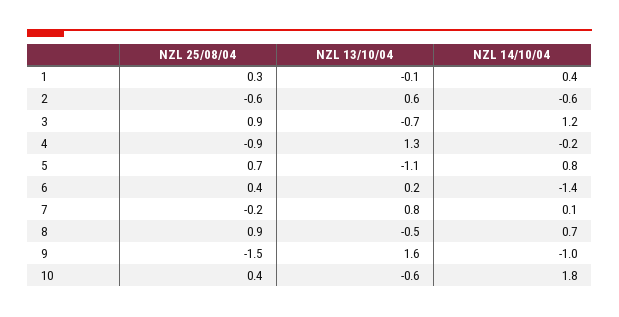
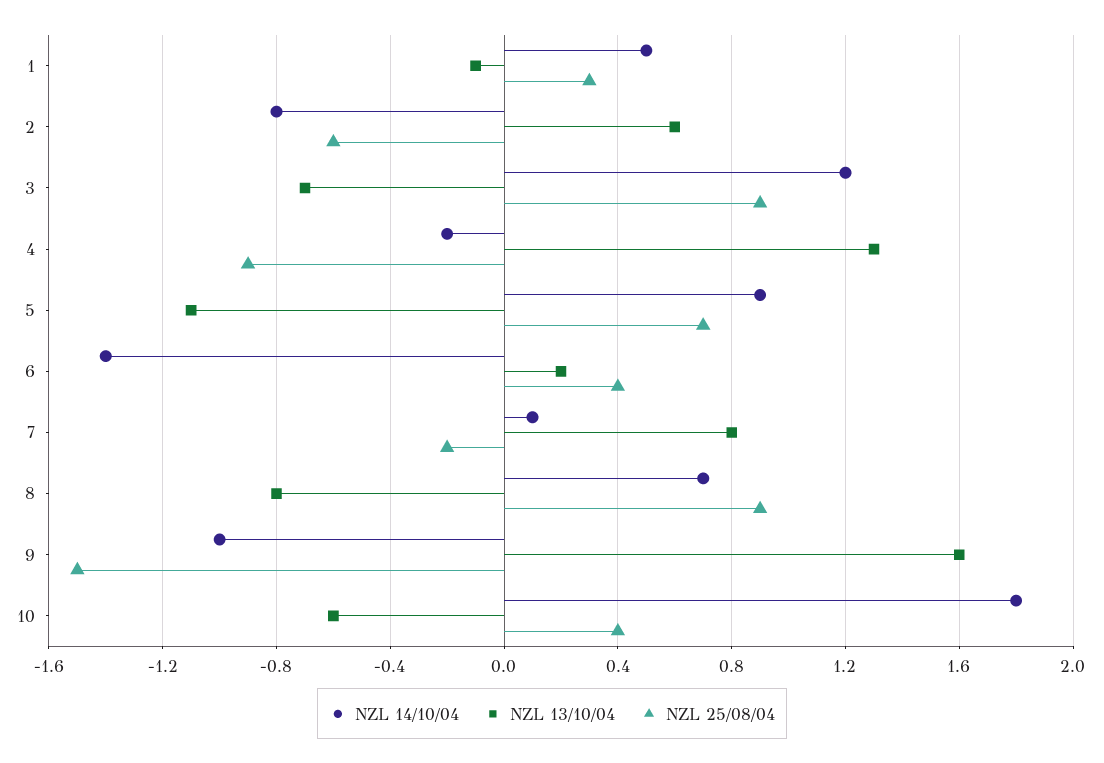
NZL 14/10/04, 1: 0.4 -> 0.5
NZL 14/10/04, 2: -0.6 -> -0.8
NZL 14/10/04, 5: 0.8 -> 0.9
NZL 13/10/04, 8: -0.5 -> -0.8

